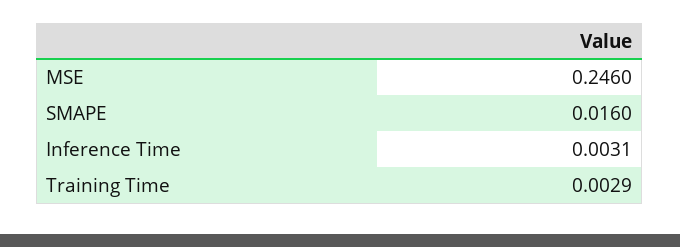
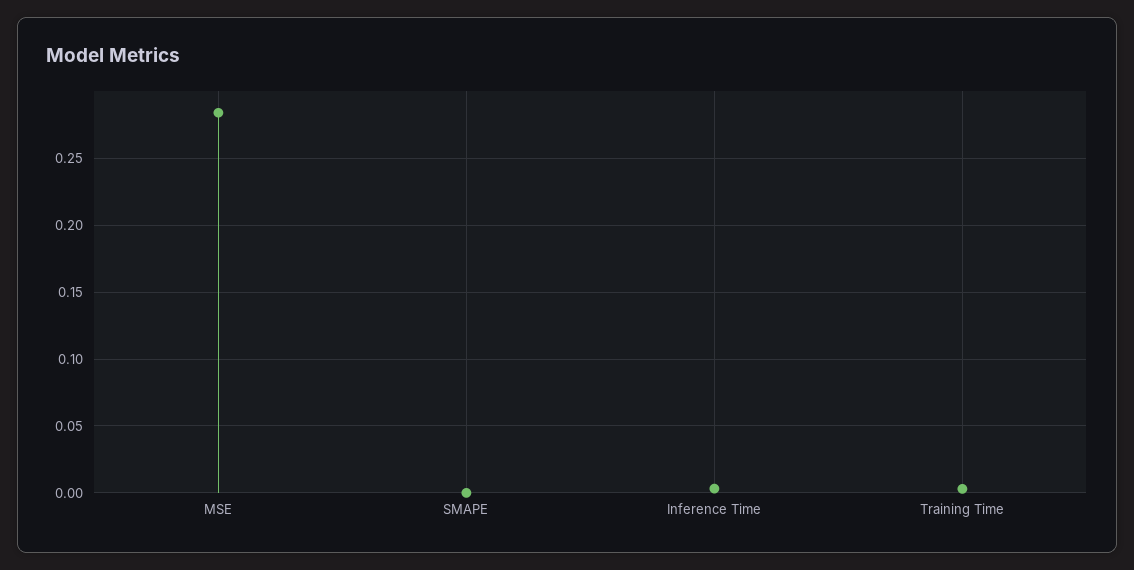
MSE: 0.246 -> 0.285
SMAPE: 0.016 -> 0

